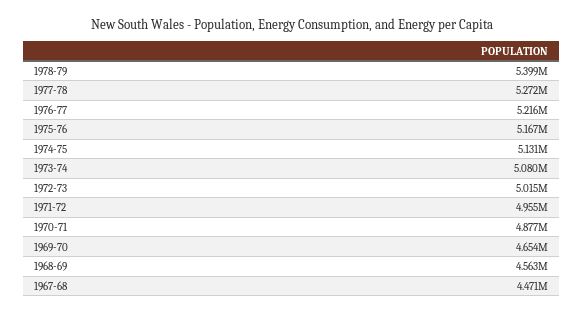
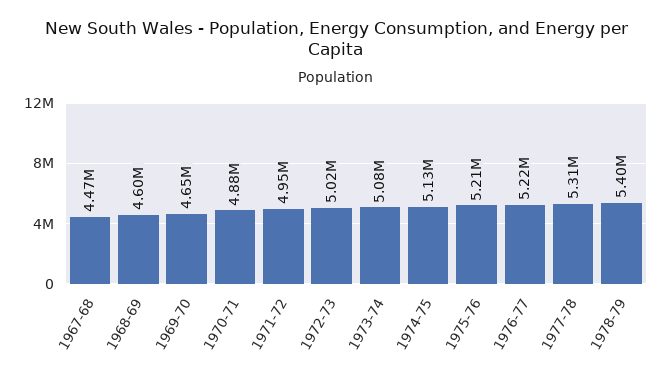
1977-78: 5272000 -> 5310000
1975-76: 5167000 -> 5210000
1968-69: 4563000 -> 4600000

